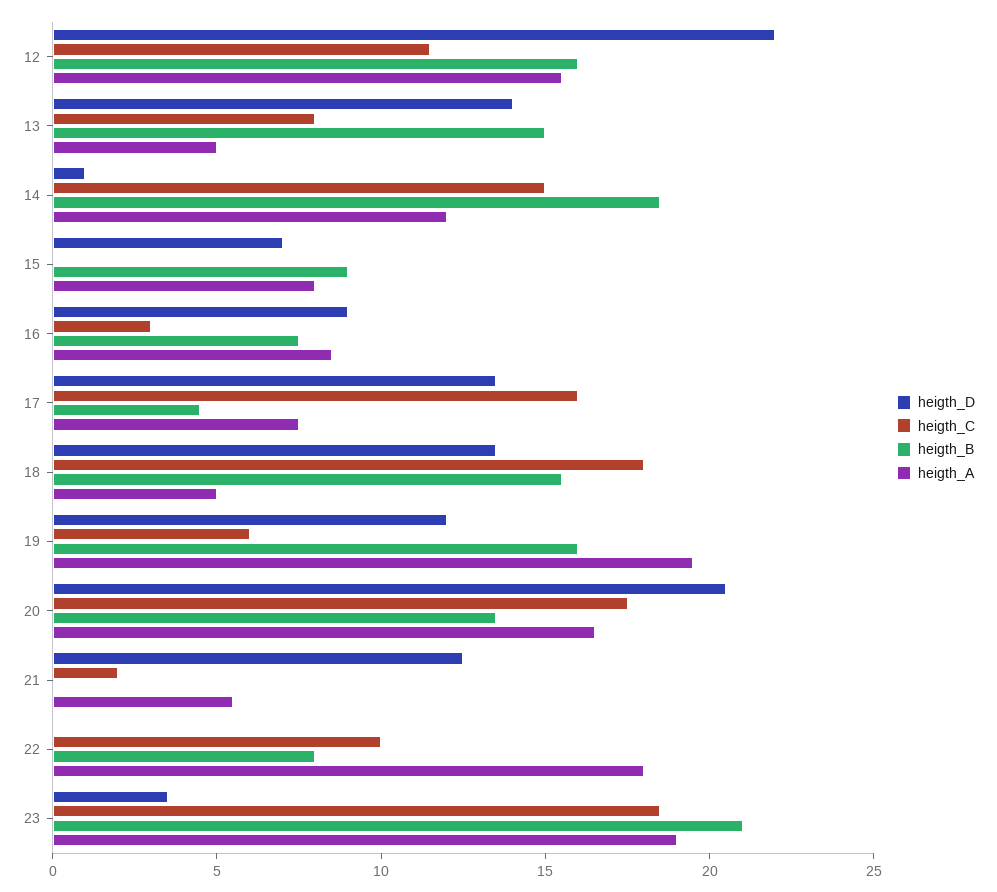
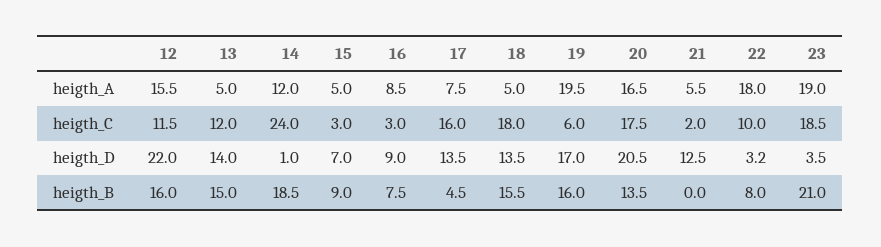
heigth_C, 13: 8 -> 12
heigth_C, 14: 15 -> 24
heigth_C, 15: 0 -> 3
heigth_A, 15: 8 -> 5
heigth_D, 19: 12 -> 17
heigth_D, 22: 0 -> 3.2

